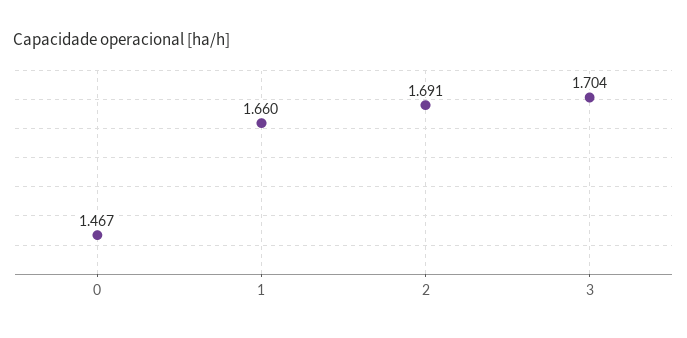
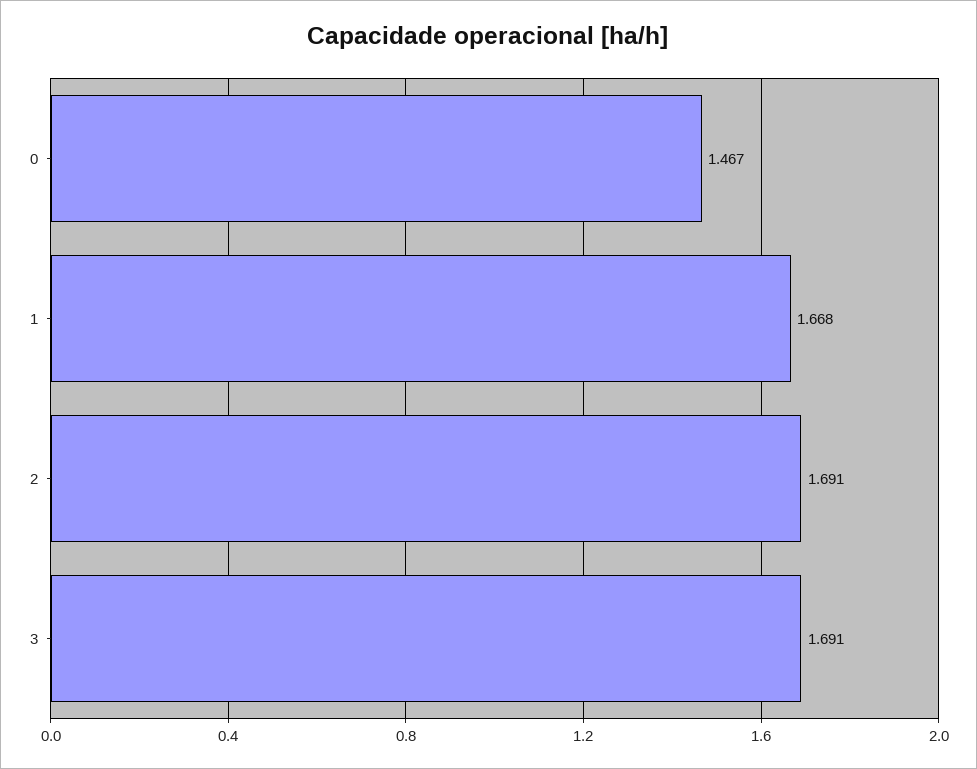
1: 1.66 -> 1.668
3: 1.704 -> 1.691

